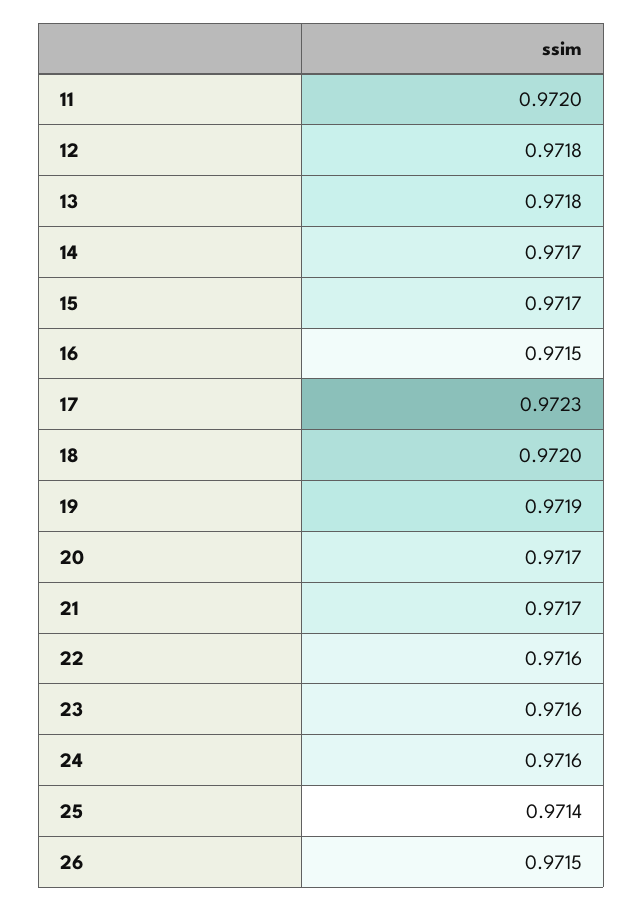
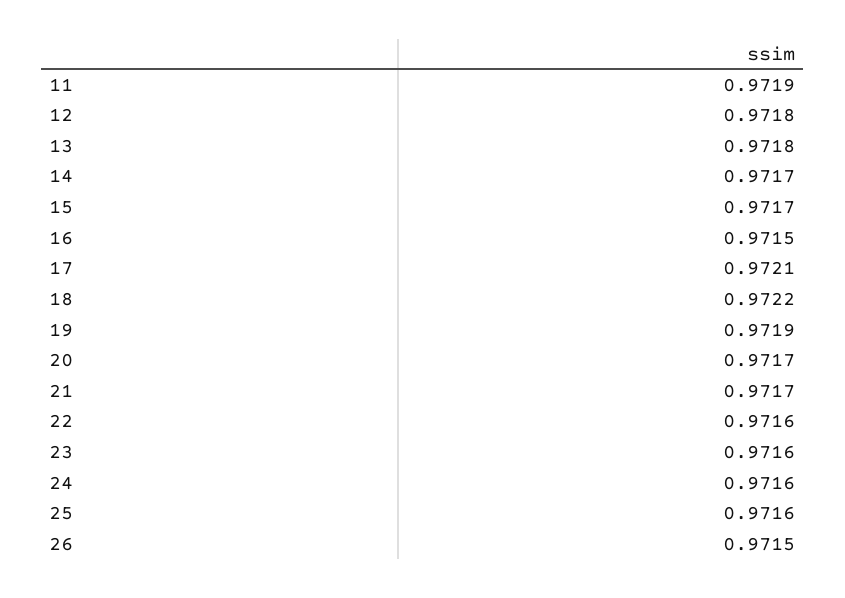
11: 0.972 -> 0.9719
17: 0.9723 -> 0.9721
18: 0.972 -> 0.9722
25: 0.9714 -> 0.9716

